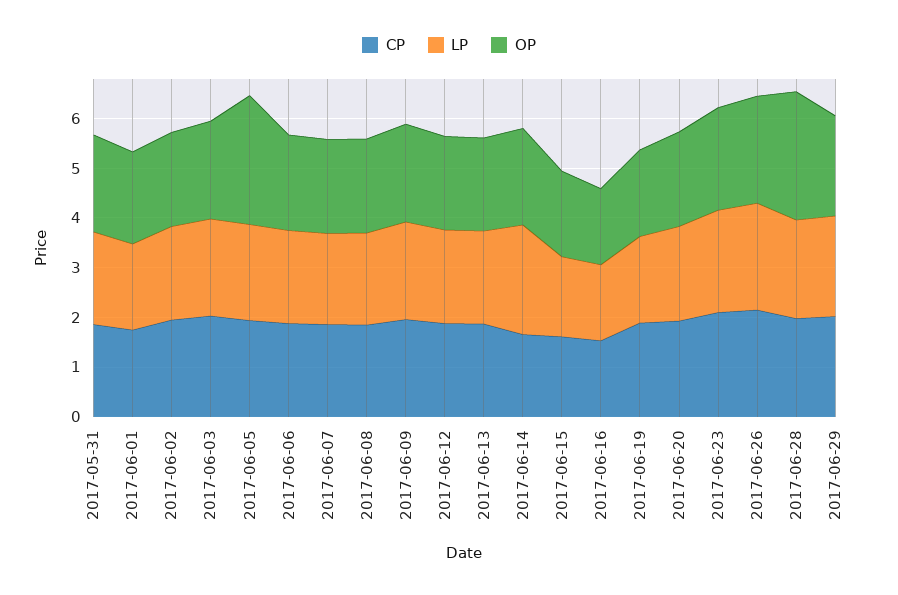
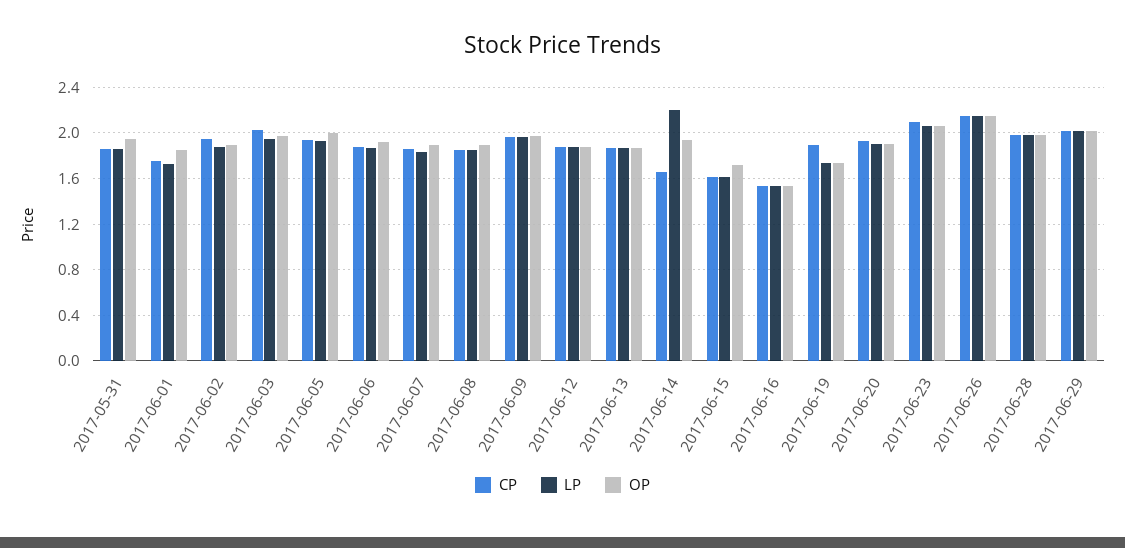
OP, 2017-06-05: 2.6 -> 2
OP, 2017-06-28: 2.6 -> 2

